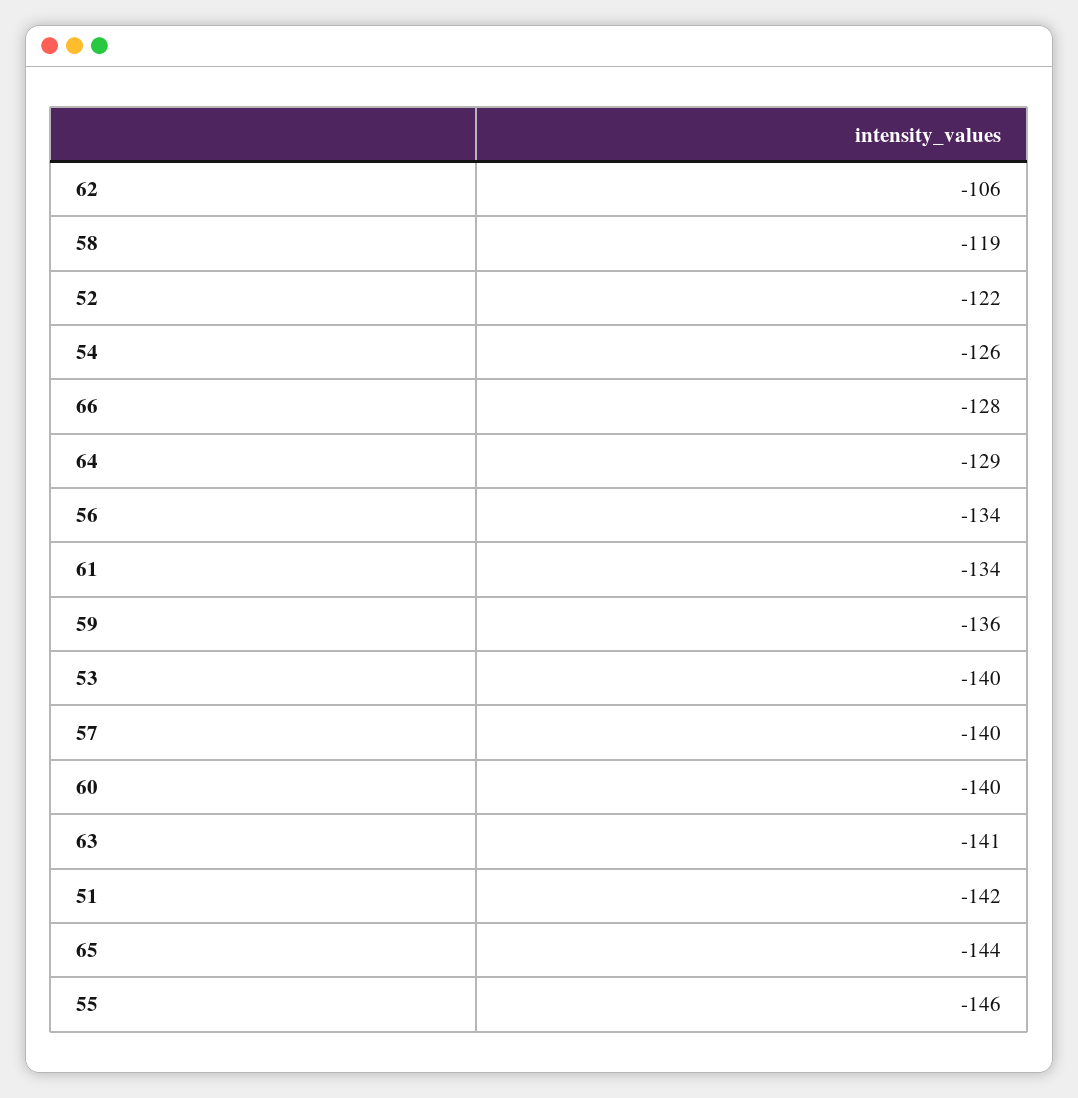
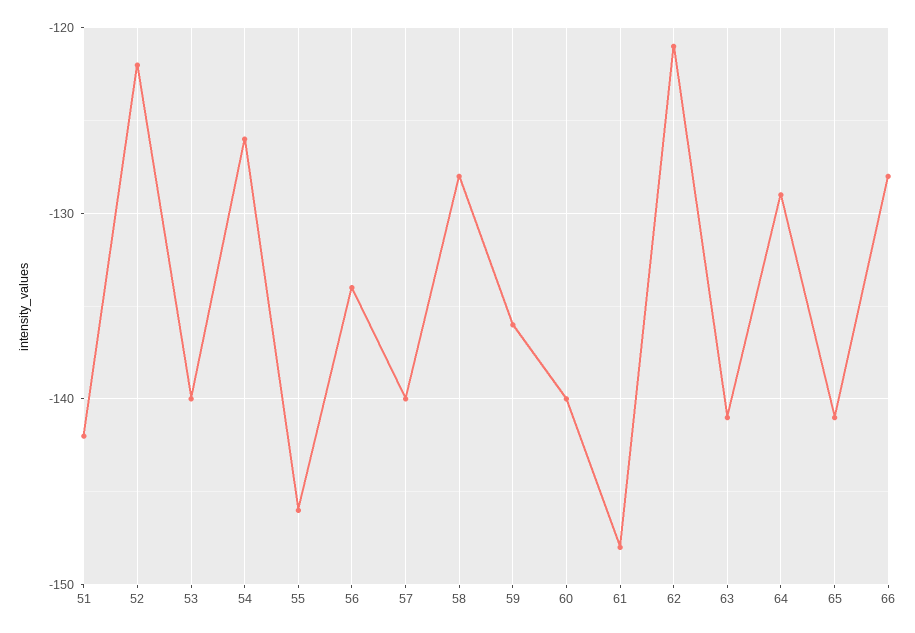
62: -106 -> -121
58: -119 -> -128
61: -134 -> -148
65: -144 -> -141

